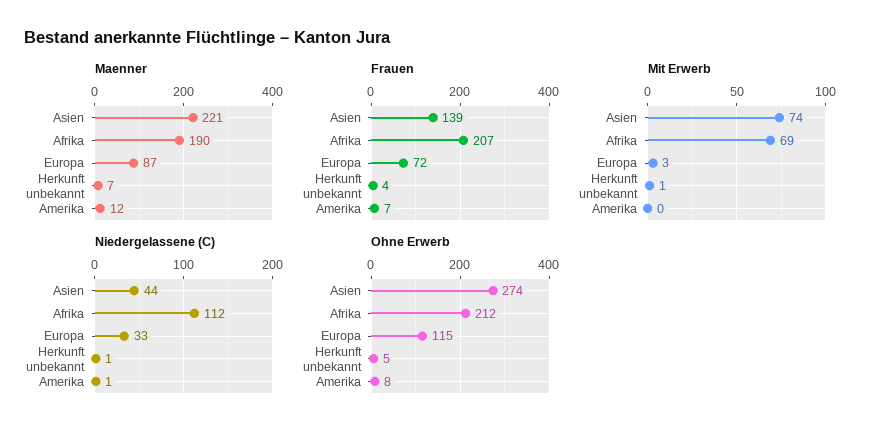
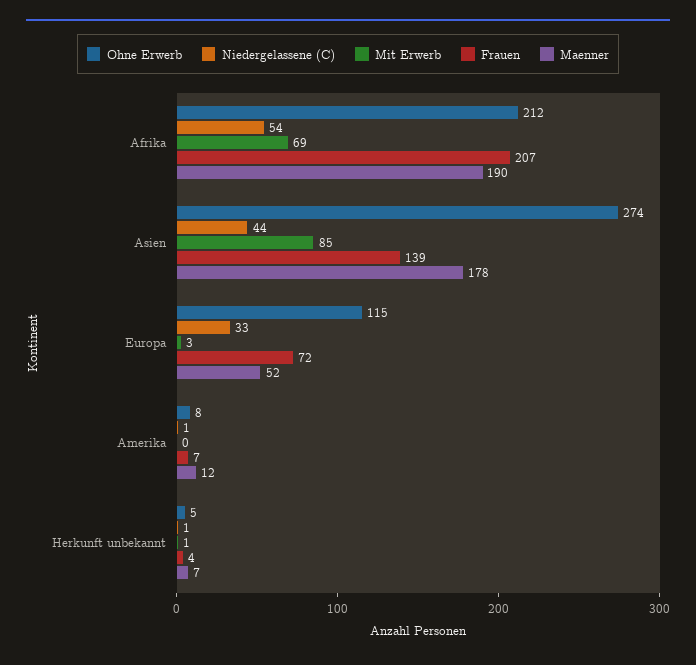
Maenner, Asien: 221 -> 178
Maenner, Europa: 87 -> 52
Mit Erwerb, Asien: 74 -> 85
Niedergelassene (C), Afrika: 112 -> 54

